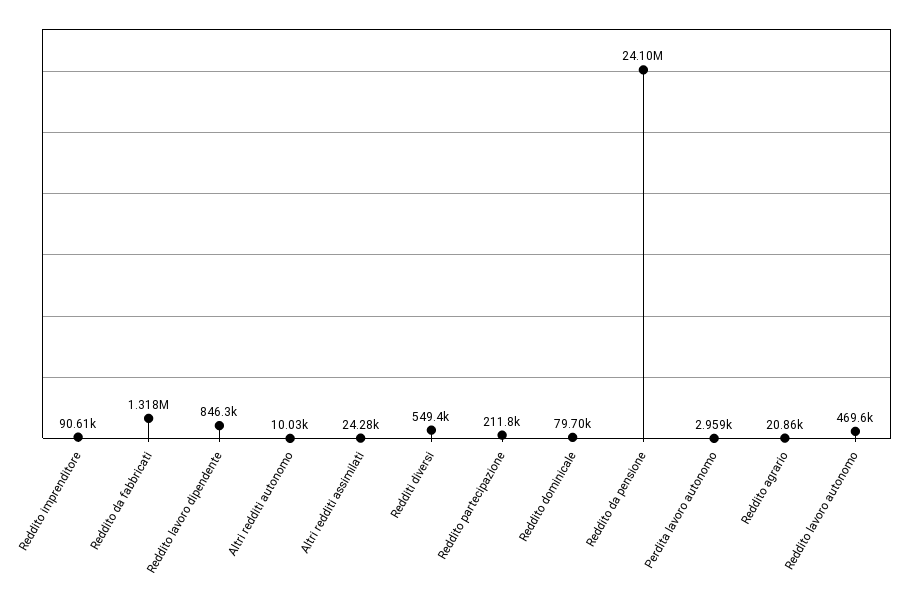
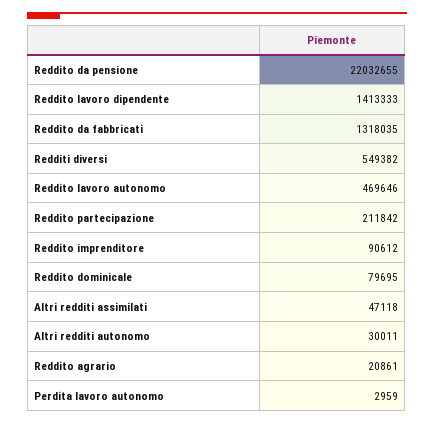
Reddito lavoro dipendente: 846300 -> 1413333
Altri redditi autonomo: 10030 -> 30011
Altri redditi assimilati: 24280 -> 47118
Reddito da pensione: 24100000 -> 22032655

